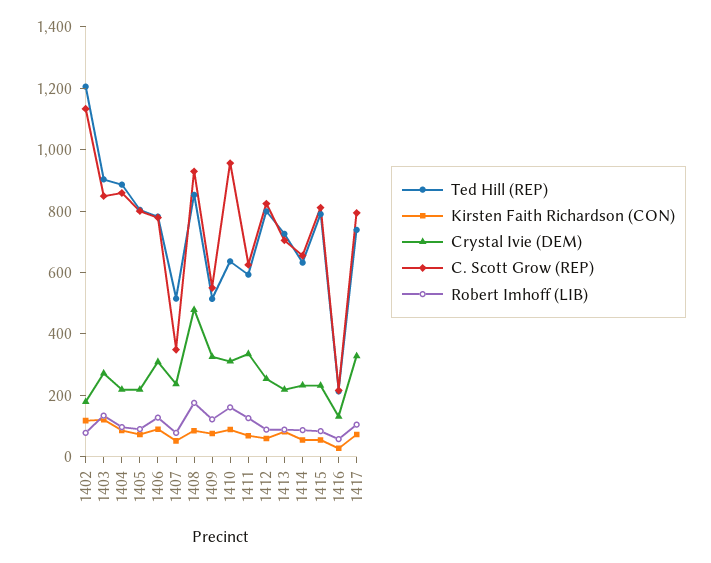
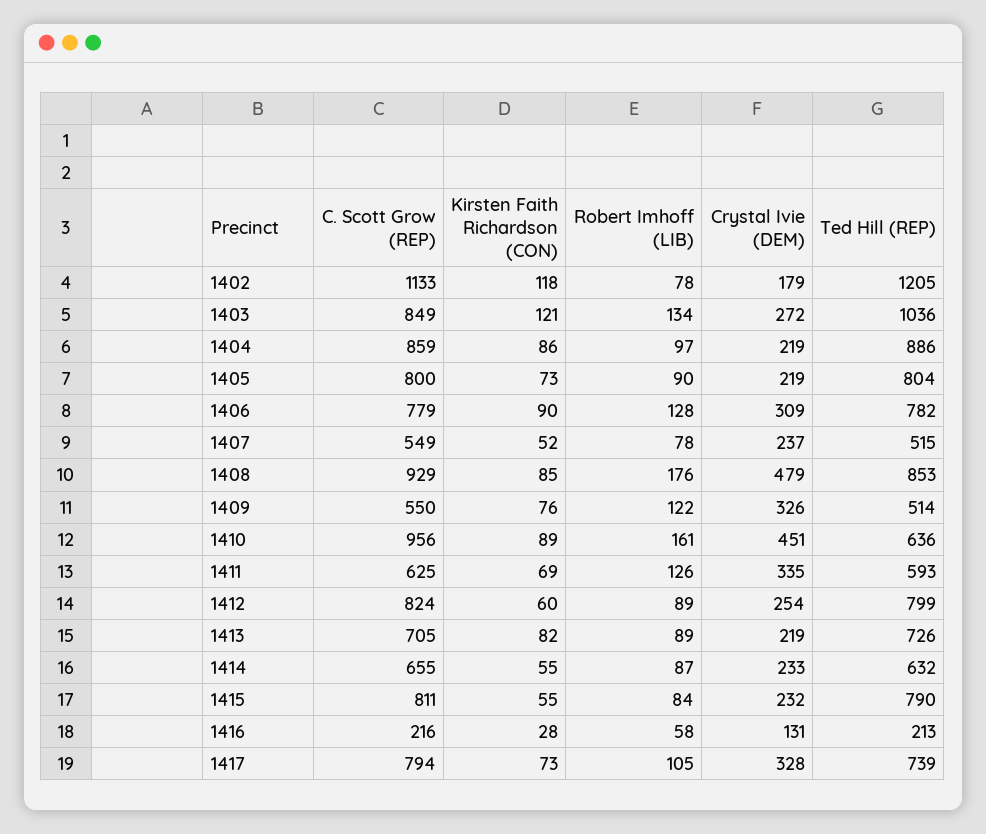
Ted Hill (REP), 1403: 900 -> 1036
C. Scott Grow (REP), 1407: 350 -> 549
Crystal Ivie (DEM), 1410: 300 -> 451

